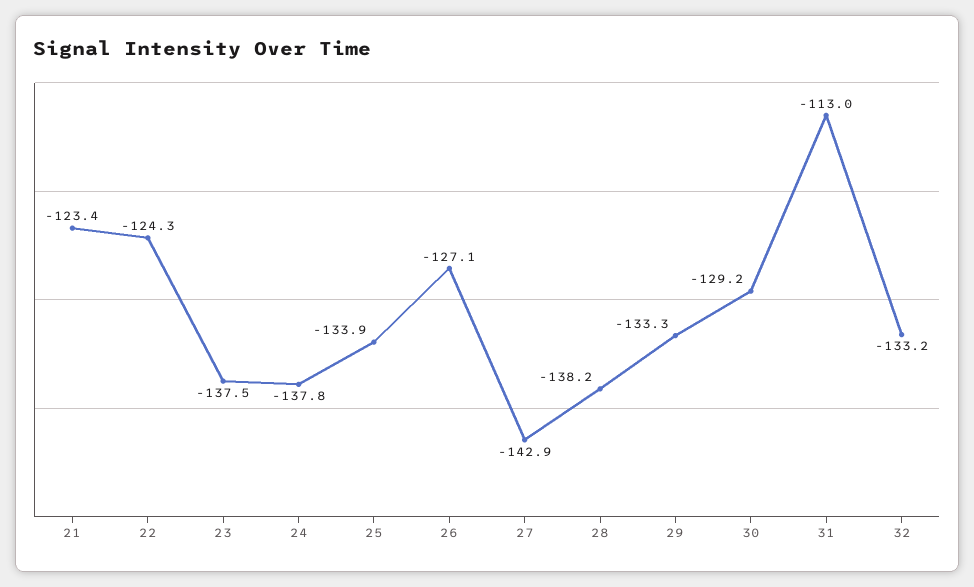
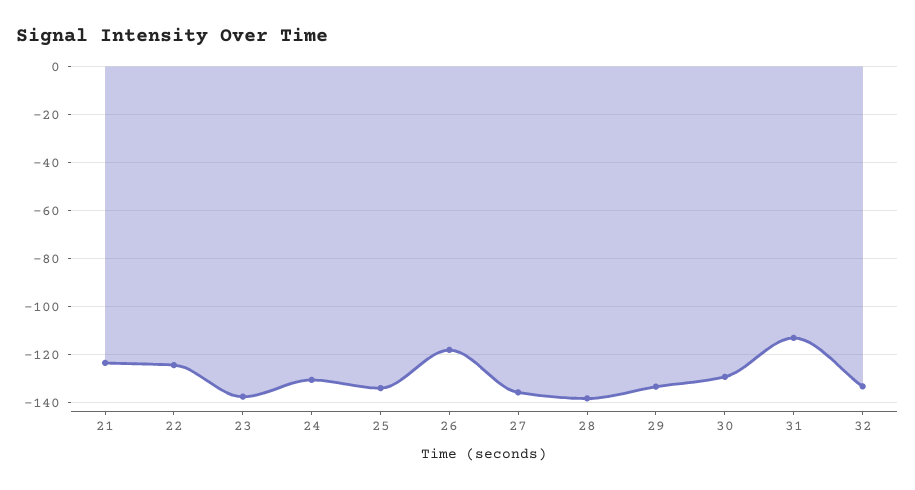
24: -137.8 -> -130
26: -127.1 -> -117.5
27: -142.9 -> -135

